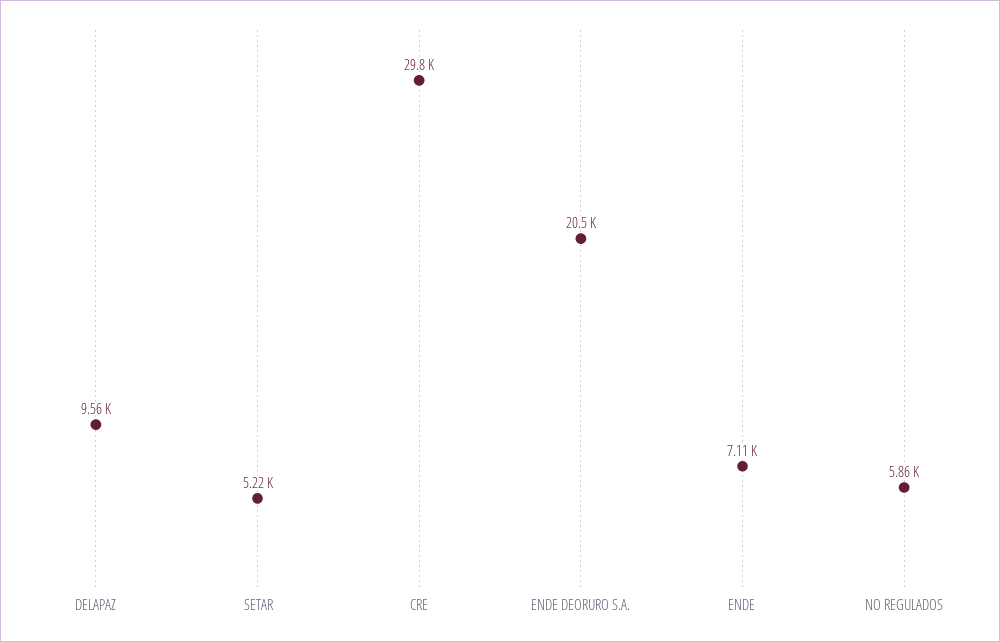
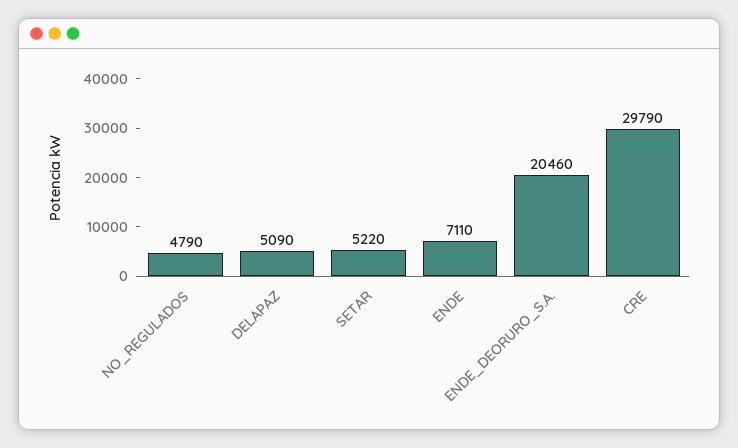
DELAPAZ: 9560 -> 5090
NO REGULADOS: 5860 -> 4790

